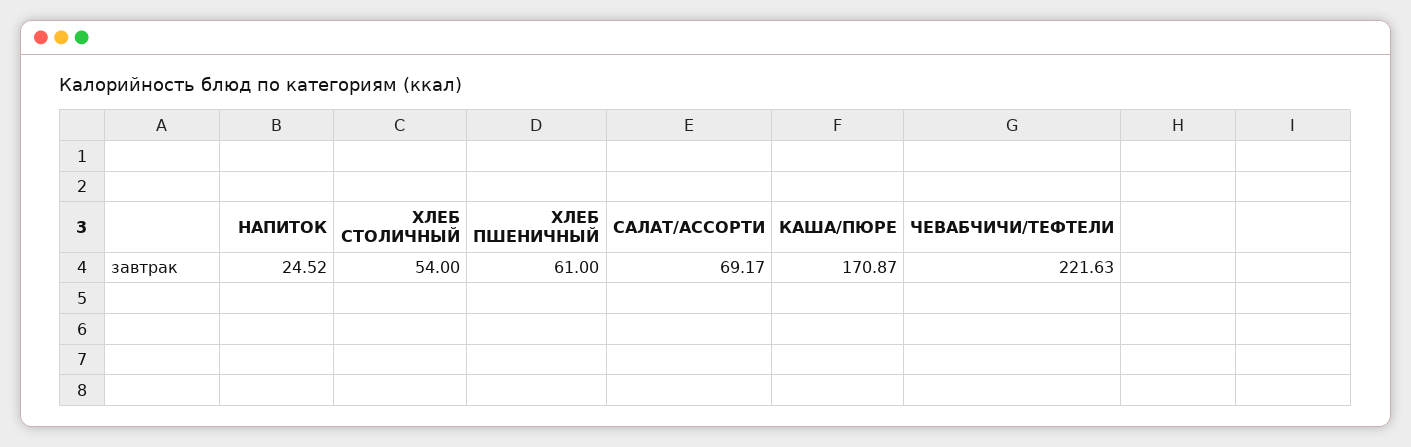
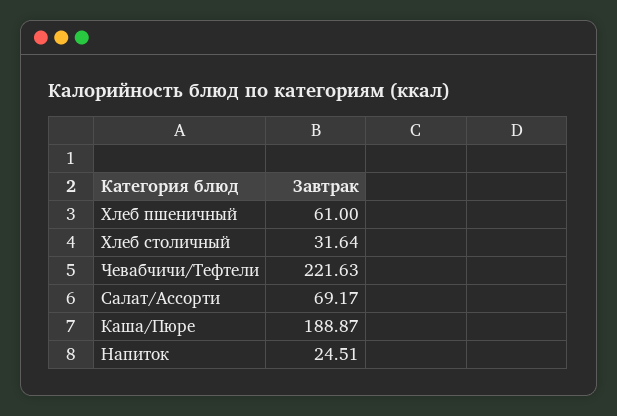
НАПИТОК: 24.52 -> 24.51
ХЛЕБ СТОЛИЧНЫЙ: 54 -> 31.64
КАША/ПЮРЕ: 170.87 -> 188.87

